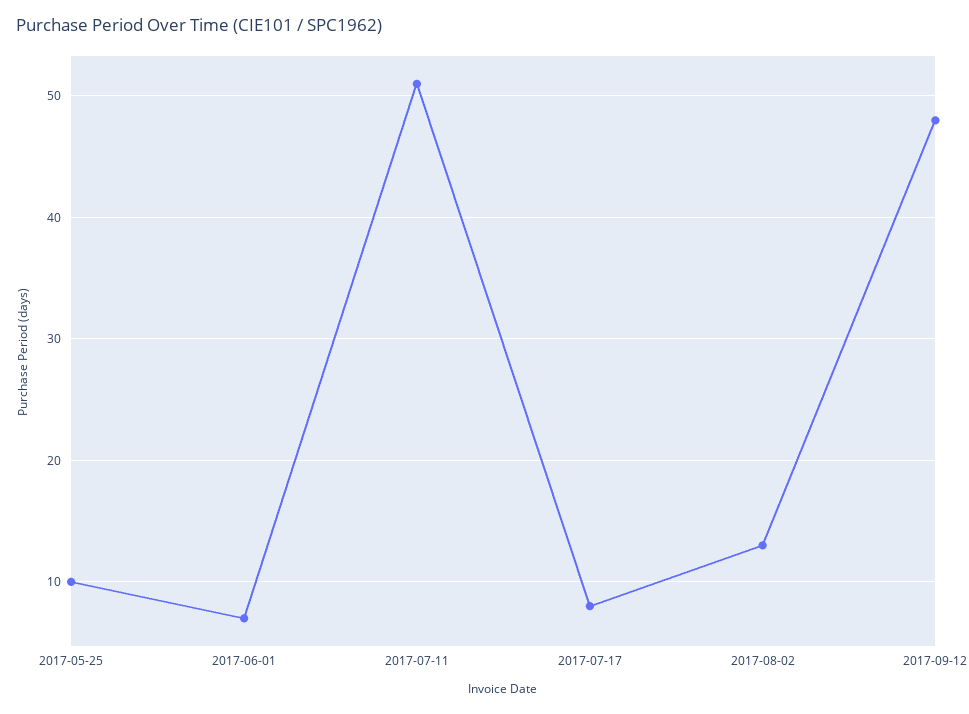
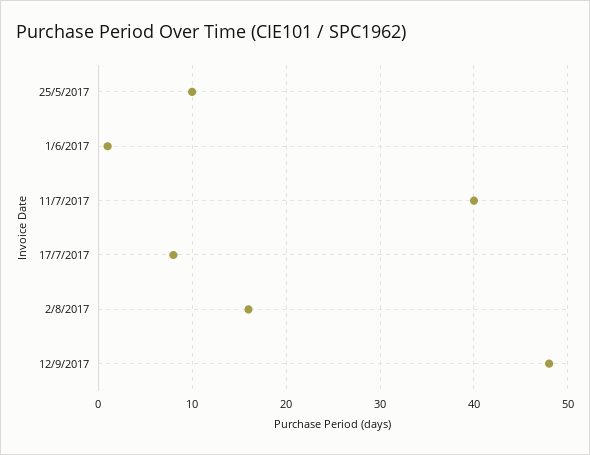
2017-06-01: 7 -> 1
2017-07-11: 51 -> 40
2017-08-02: 13 -> 16

